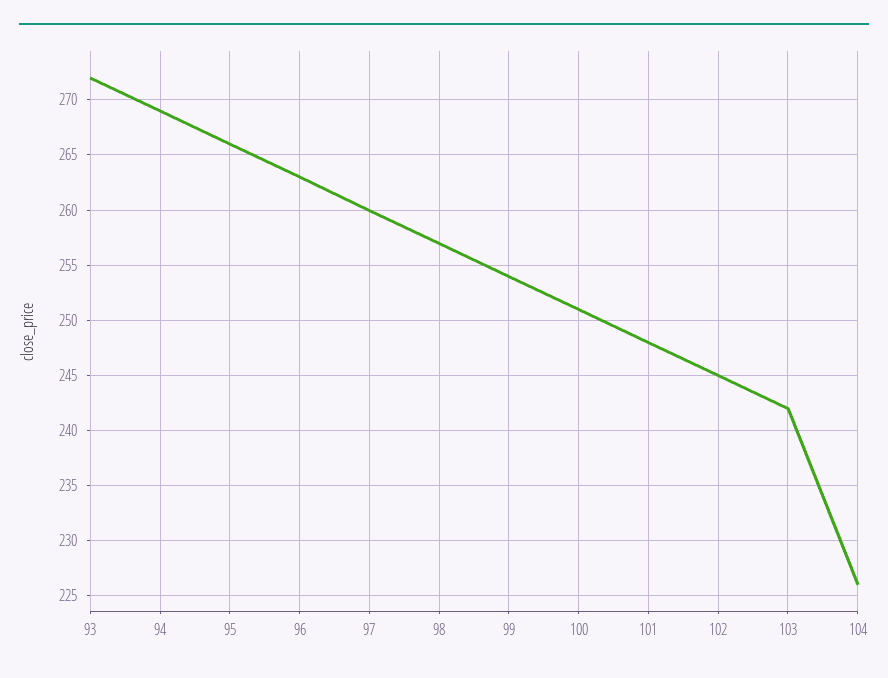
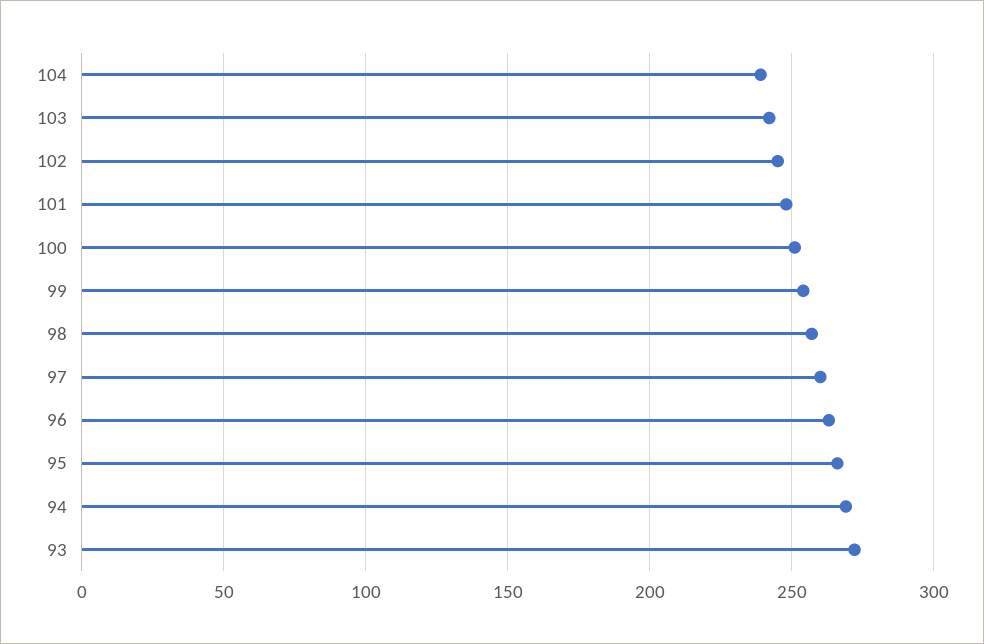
104: 226 -> 240

